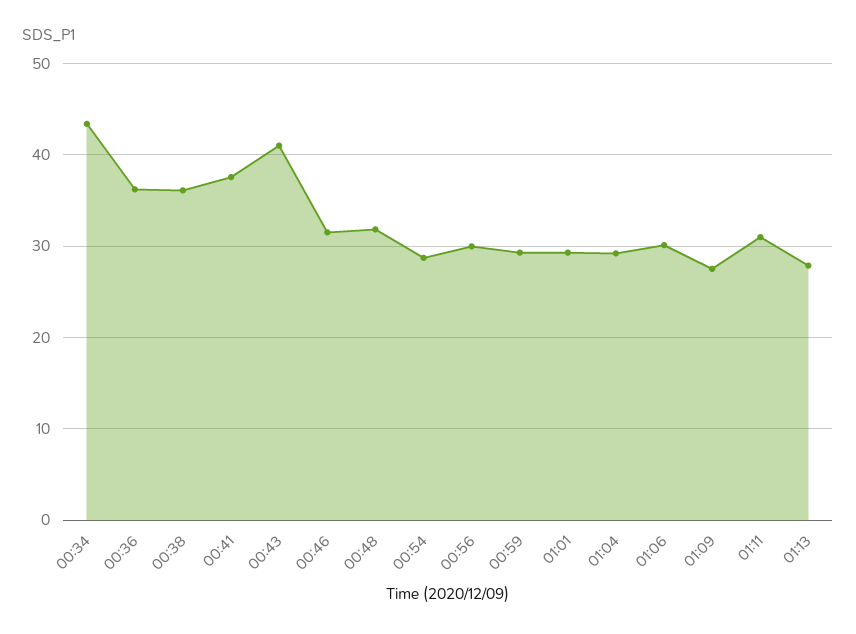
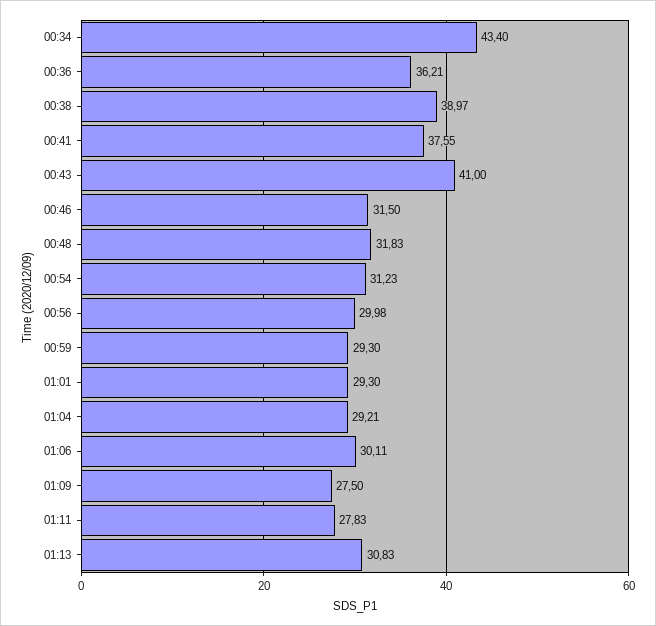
00:38: 36 -> 38.97
00:54: 29 -> 31.23
01:11: 31 -> 27.83
01:13: 28 -> 30.83

